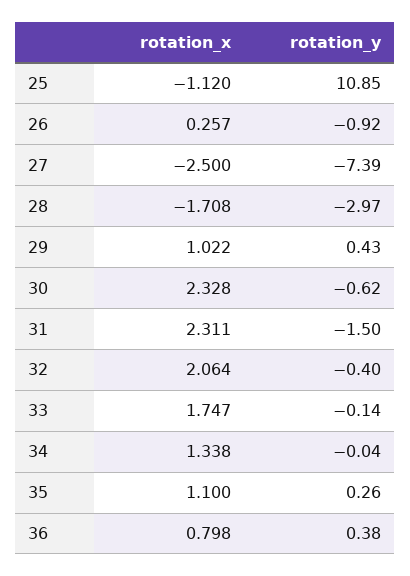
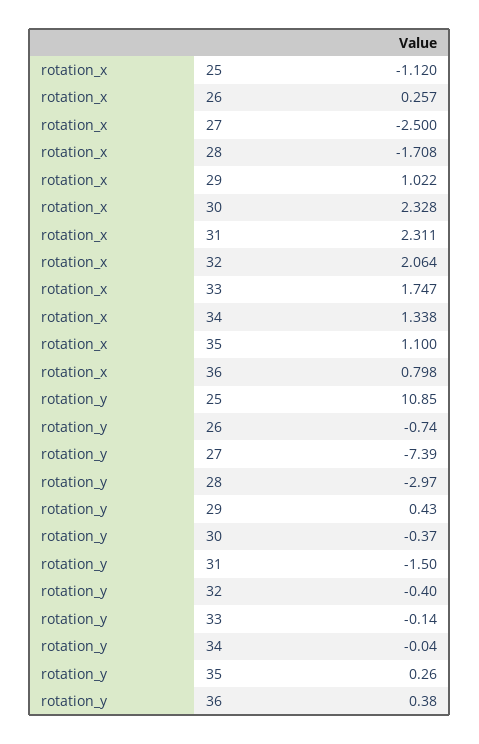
rotation_y, 26: -0.92 -> -0.74
rotation_y, 30: -0.62 -> -0.37

